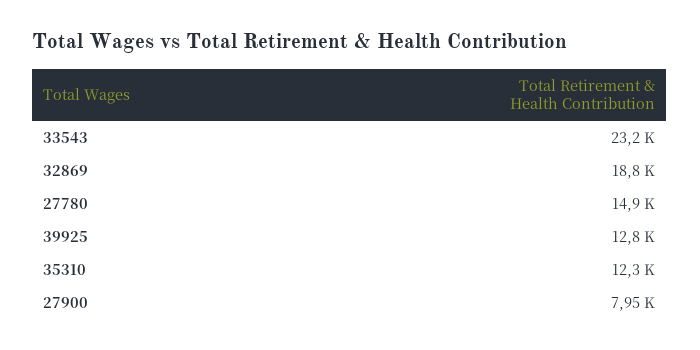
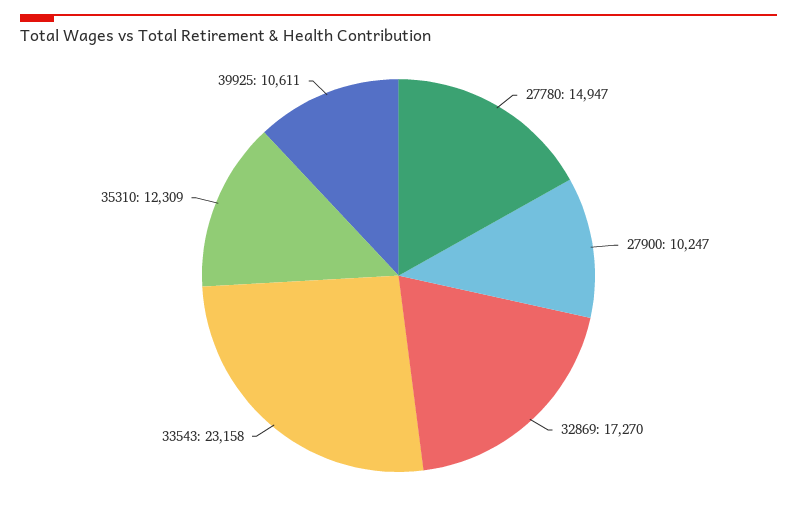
32869: 18800 -> 17270
39925: 12800 -> 10611
27900: 7950 -> 10247

